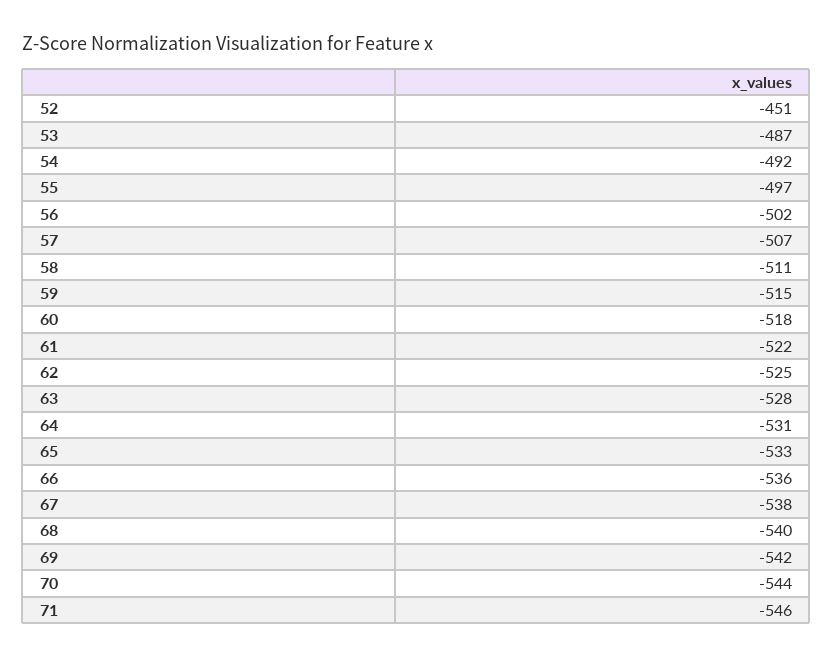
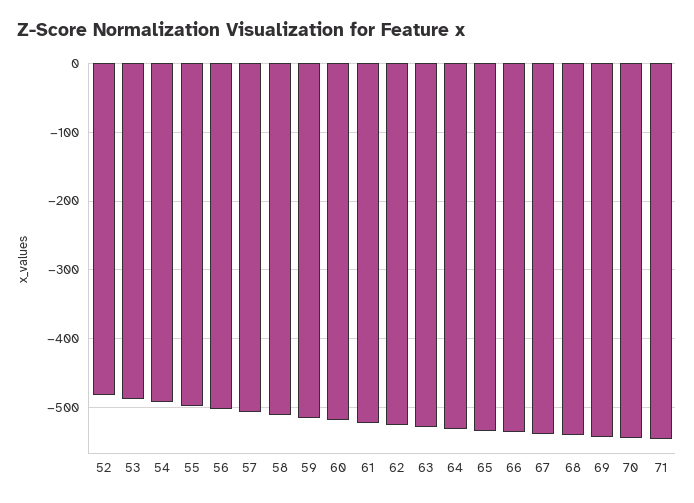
52: -451 -> -480

